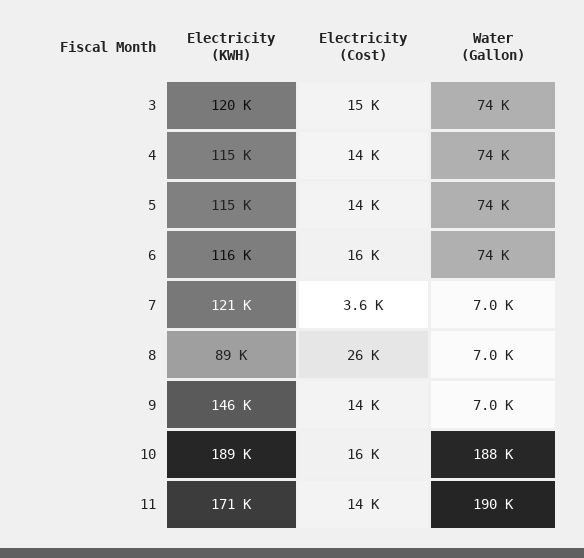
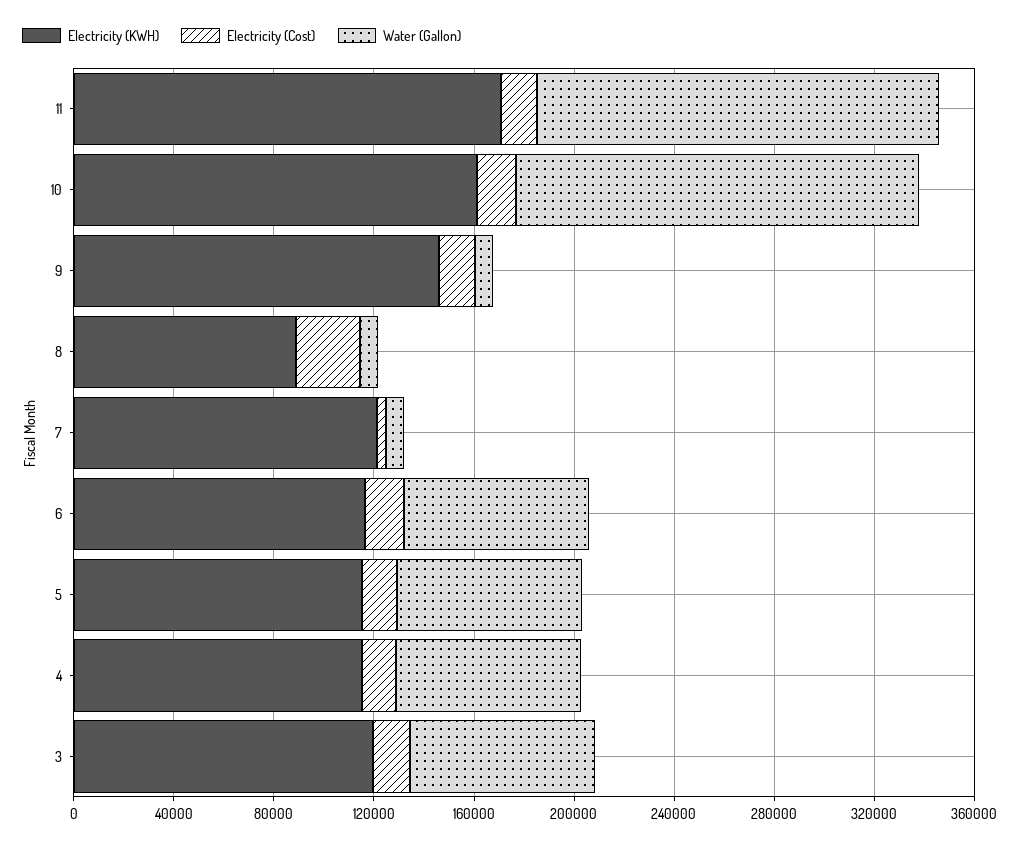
Electricity (KWH), 10: 189000 -> 160000
Water (Gallon), 10: 188000 -> 160000
Water (Gallon), 11: 190000 -> 160000

